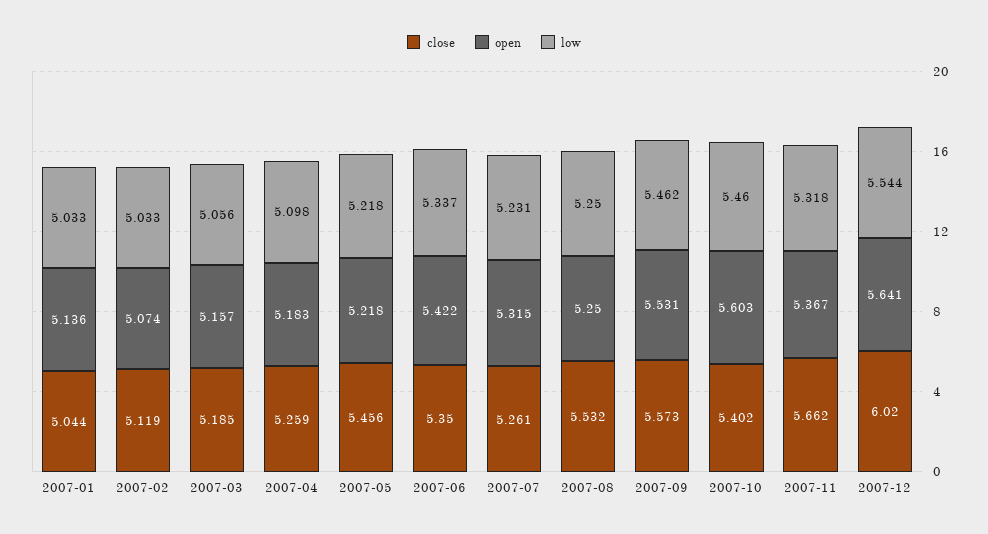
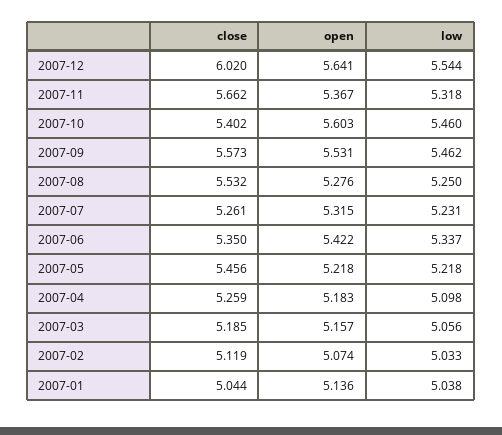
low, 2007-01: 5.033 -> 5.038
open, 2007-08: 5.25 -> 5.276

